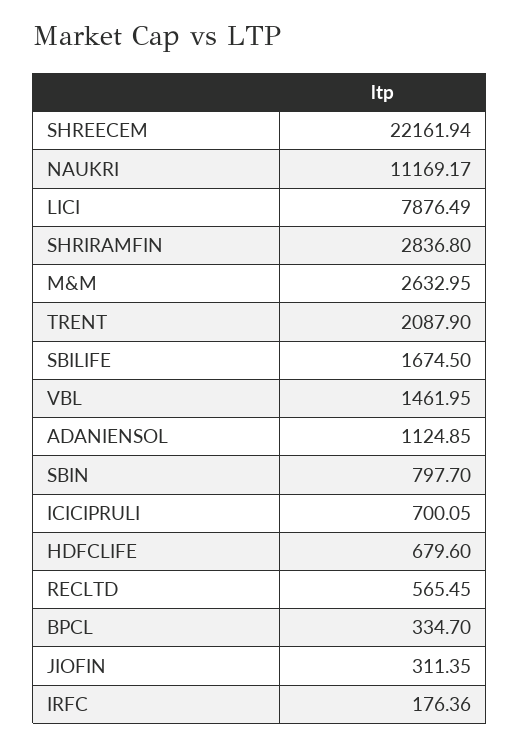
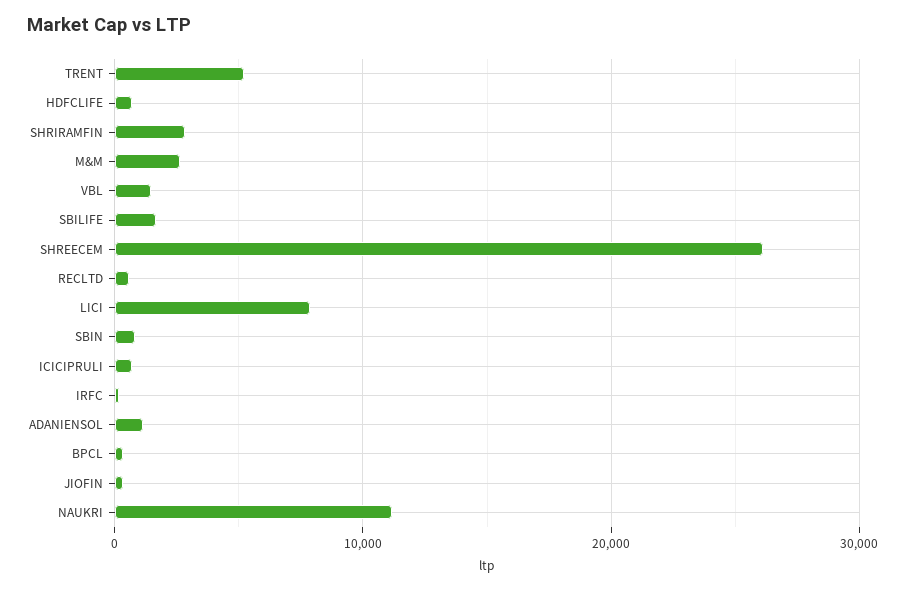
SHREECEM: 22161.94 -> 26000
TRENT: 2087.9 -> 5000

